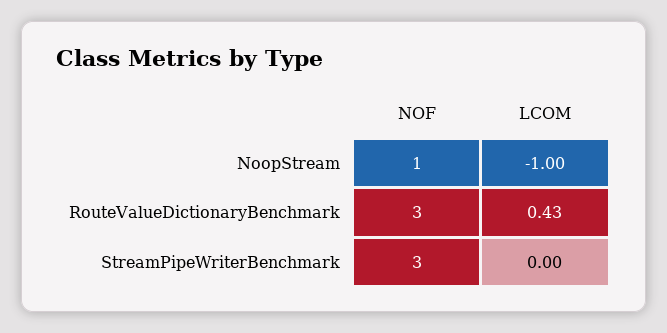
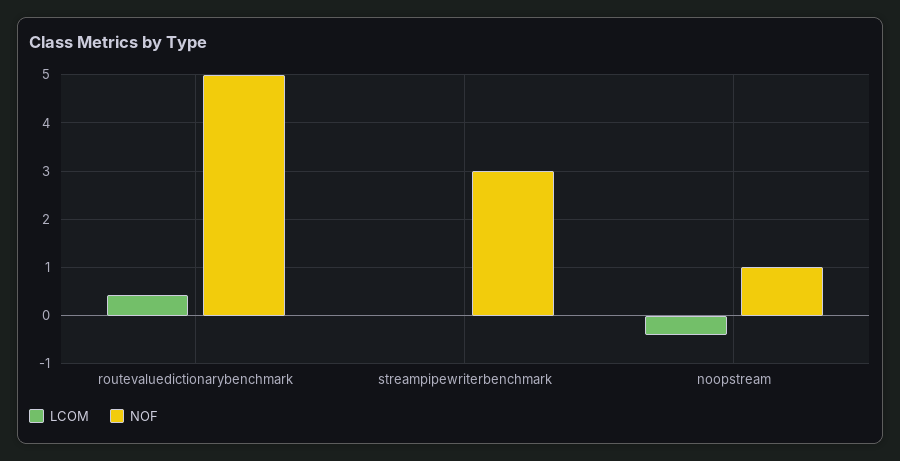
LCOM, NoopStream: -1 -> -0.4
NOF, RouteValueDictionaryBenchmark: 3 -> 5

